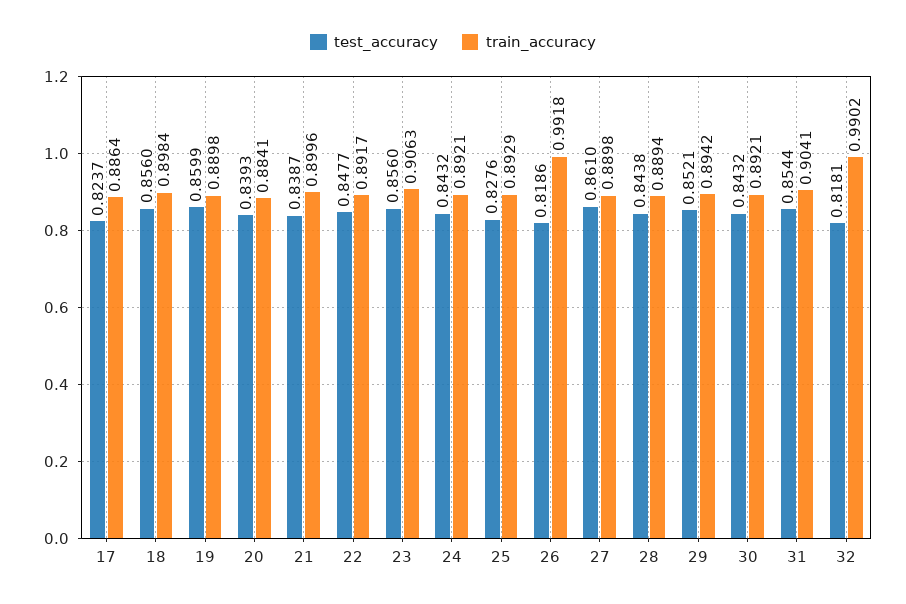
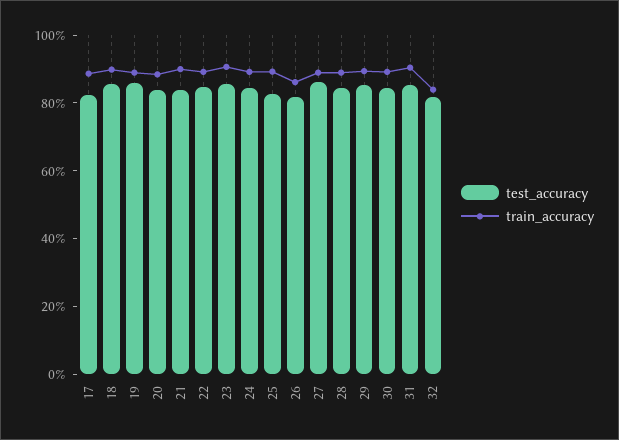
train_accuracy, 26: 0.9918 -> 0.85
train_accuracy, 32: 0.9902 -> 0.85

